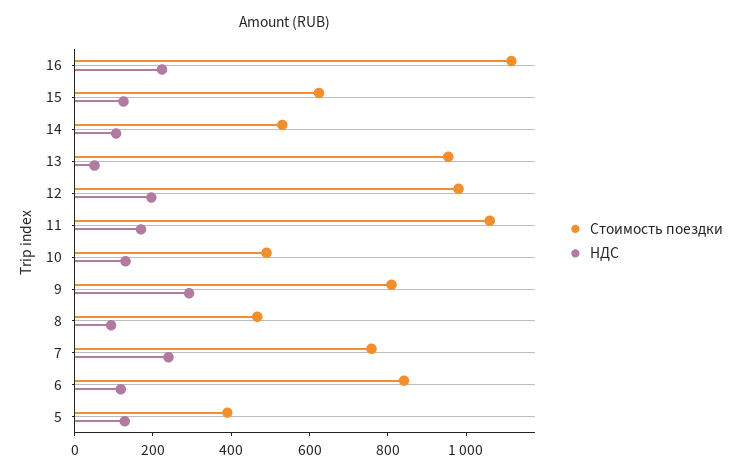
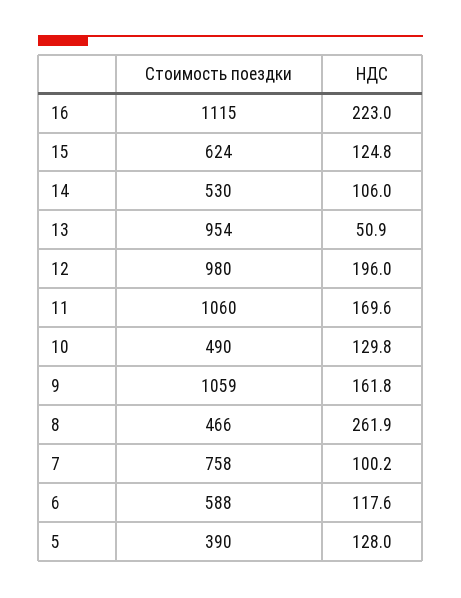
Стоимость поездки, 9: 800 -> 1059
НДС, 9: 300 -> 161.8
НДС, 8: 100 -> 261.9
НДС, 7: 250 -> 100.2
Стоимость поездки, 6: 850 -> 588

